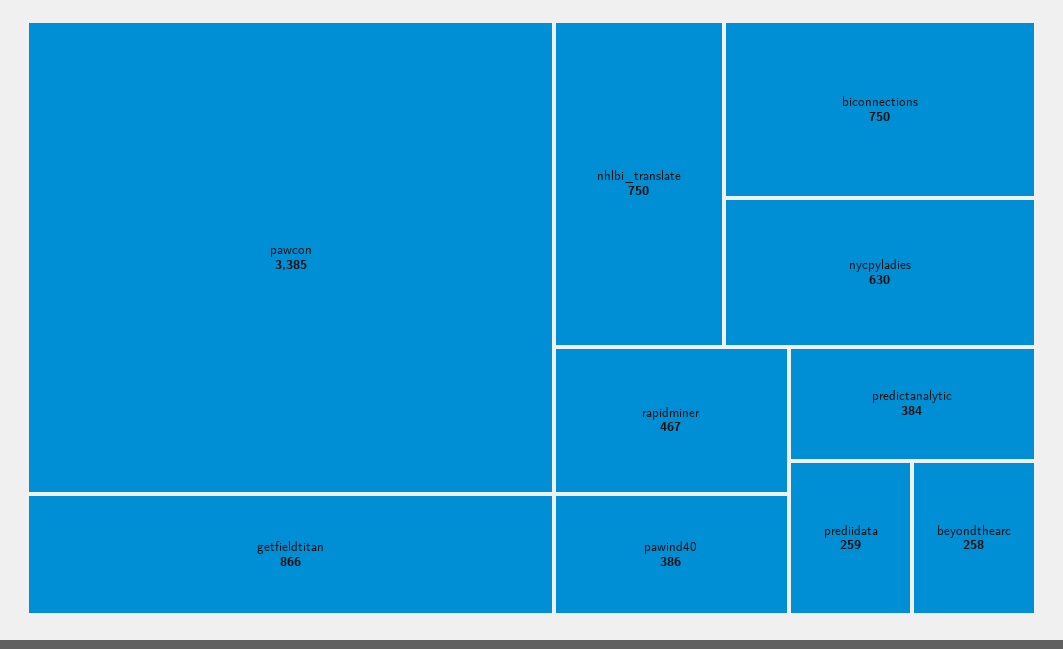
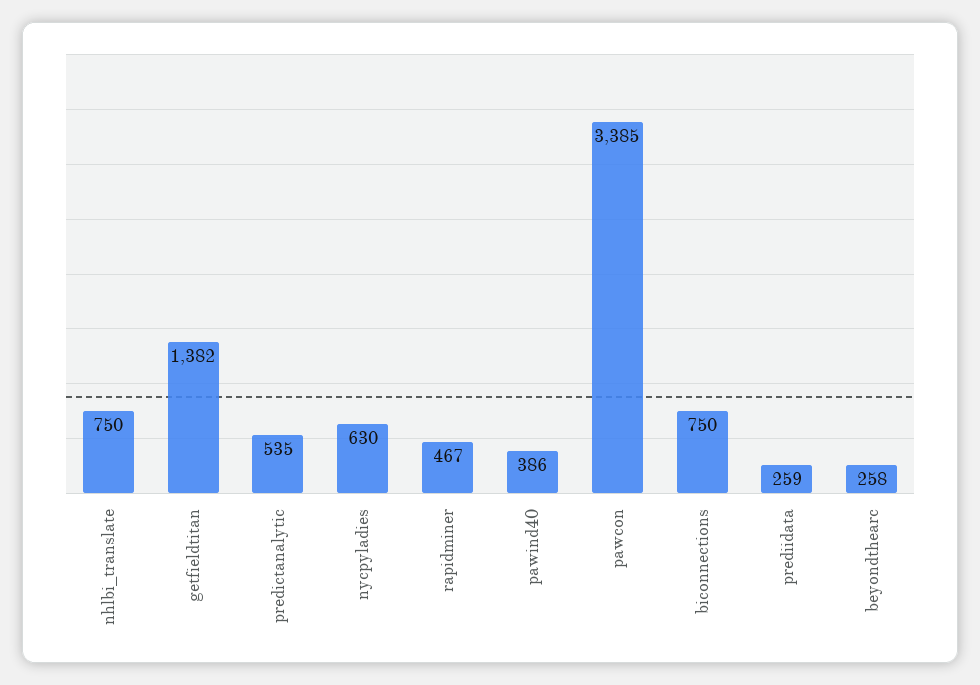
getfieldtitan: 866 -> 1382
predictanalytic: 384 -> 535

